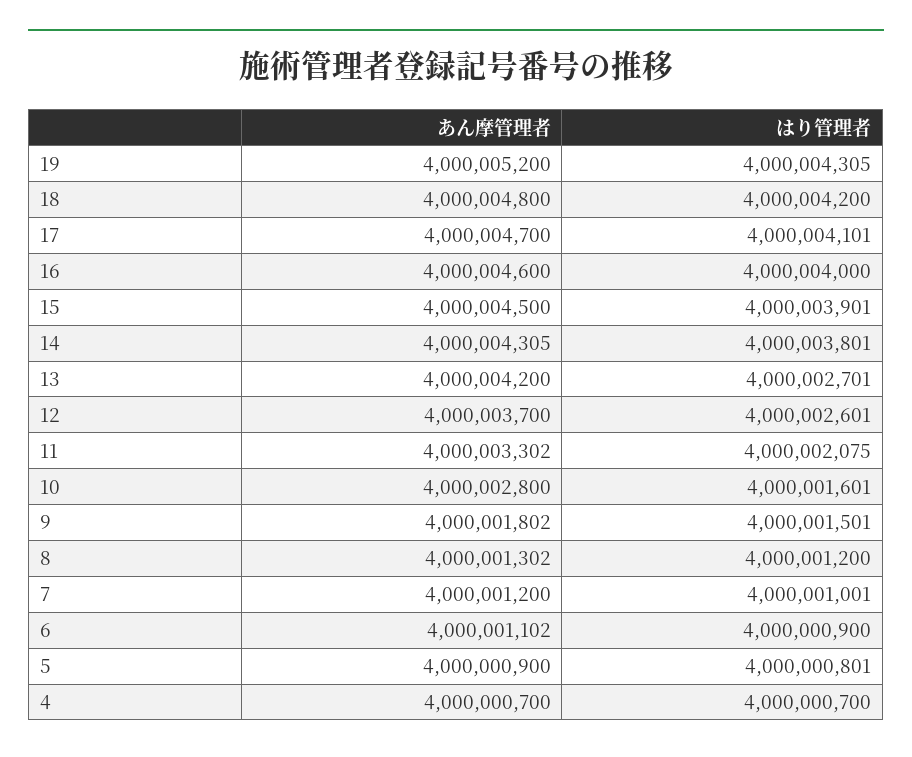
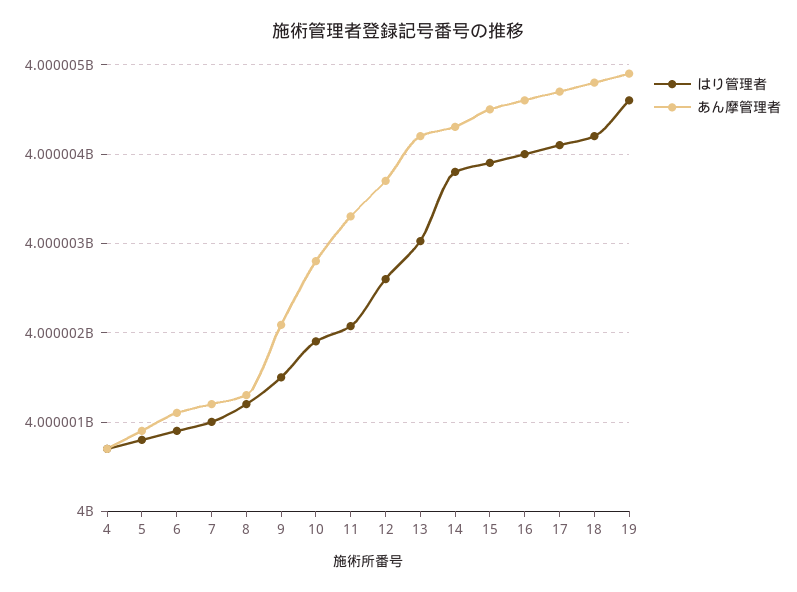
あん摩管理者, 19: 4000005200 -> 4000004900
はり管理者, 19: 4000004305 -> 4000004600
はり管理者, 13: 4000002701 -> 4000003000
はり管理者, 10: 4000001601 -> 4000001900
あん摩管理者, 9: 4000001802 -> 4000002100

